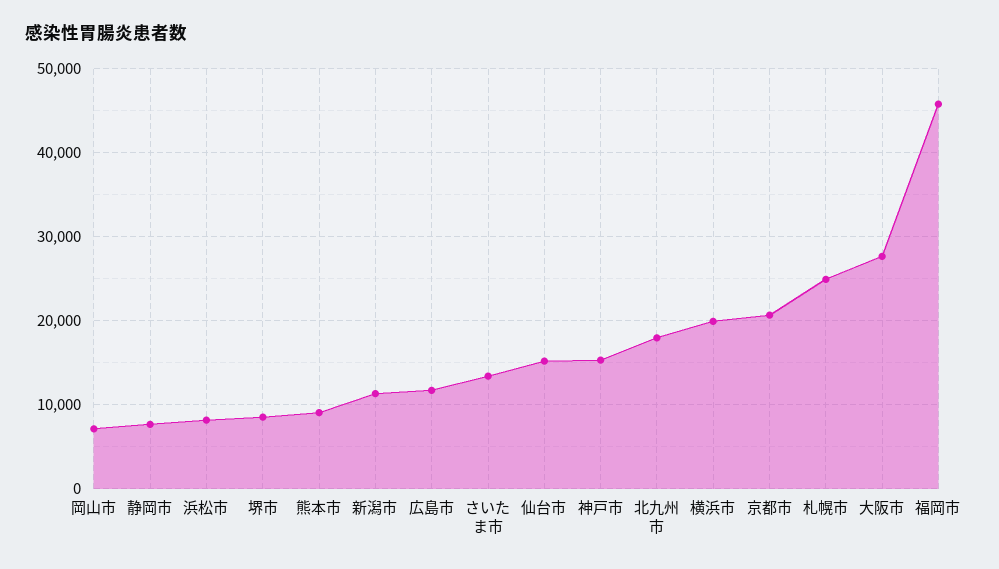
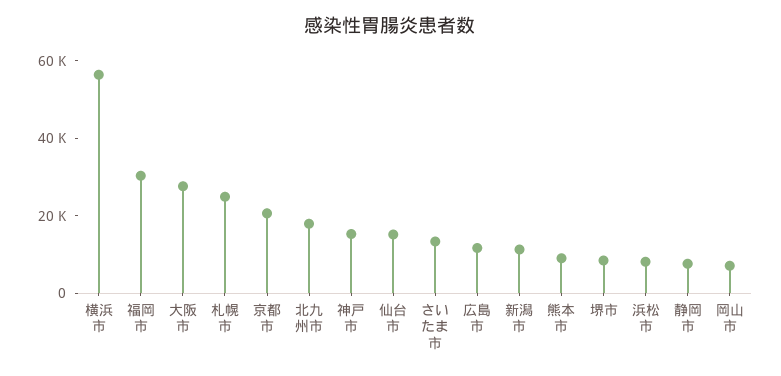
横浜市: 20000 -> 55000
福岡市: 46000 -> 30000

